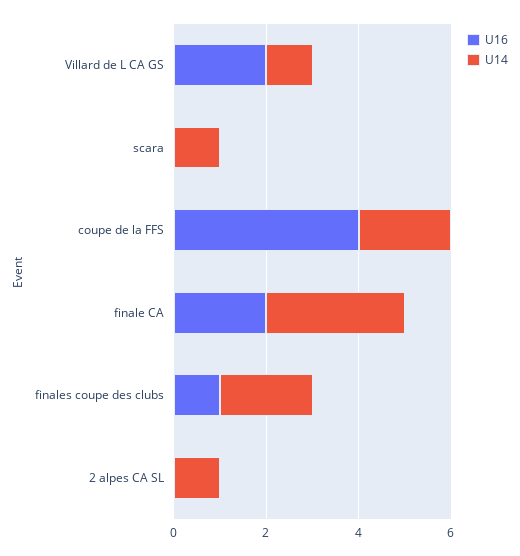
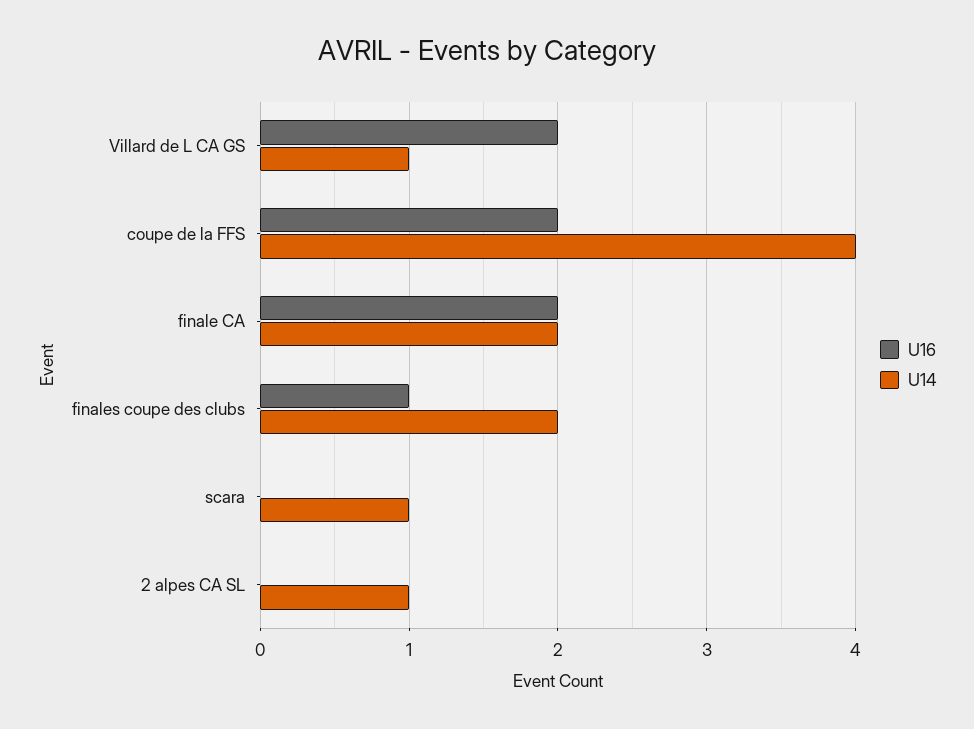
U16, coupe de la FFS: 4 -> 2
U14, coupe de la FFS: 2 -> 4
U14, finale CA: 3 -> 2

